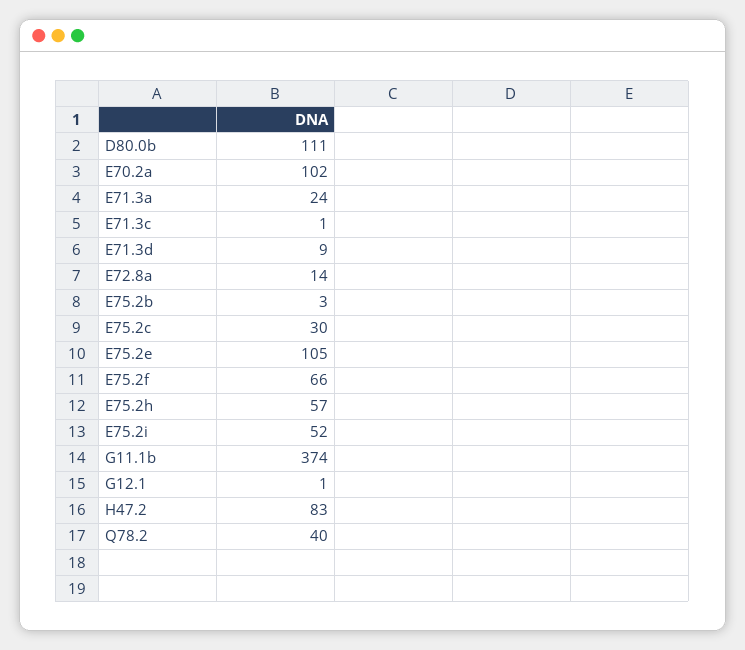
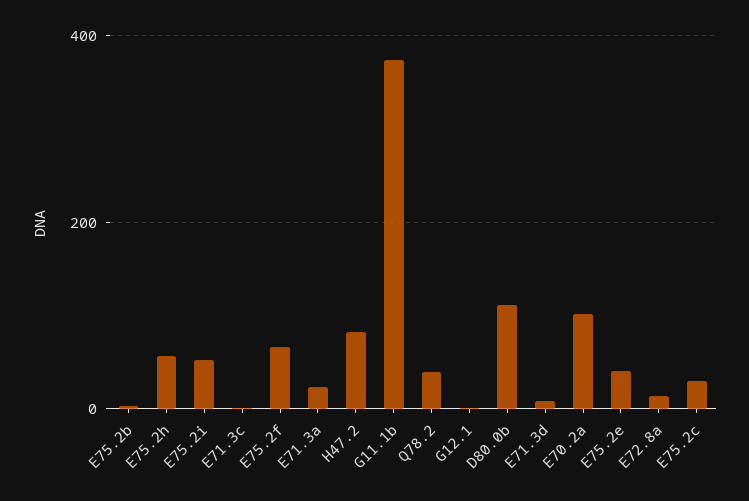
E75.2e: 105 -> 40

